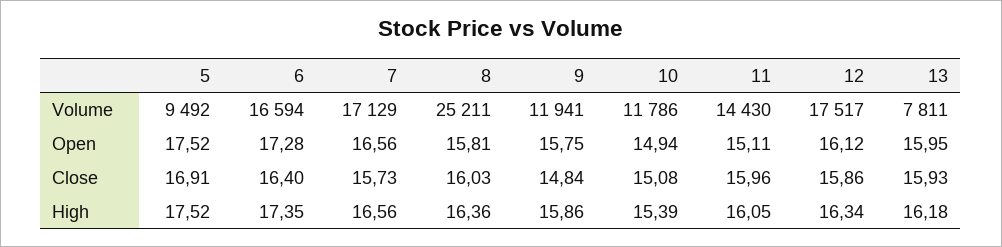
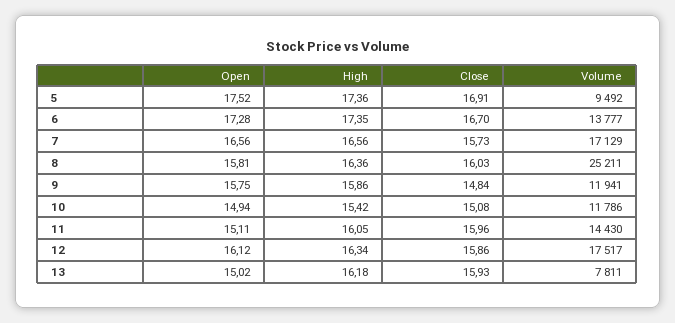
6, Volume: 16594 -> 13777
13, Open: 15.95 -> 15.02
6, Close: 16.4 -> 16.7
5, High: 17.52 -> 17.36
10, High: 15.39 -> 15.42

